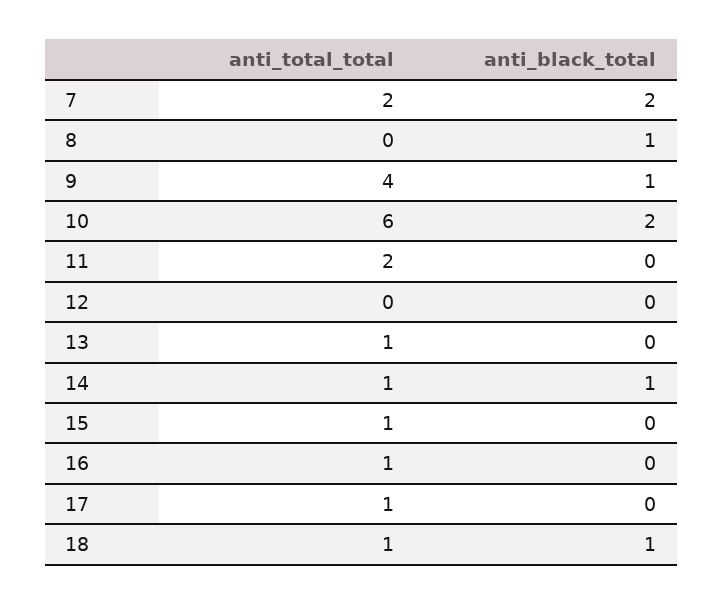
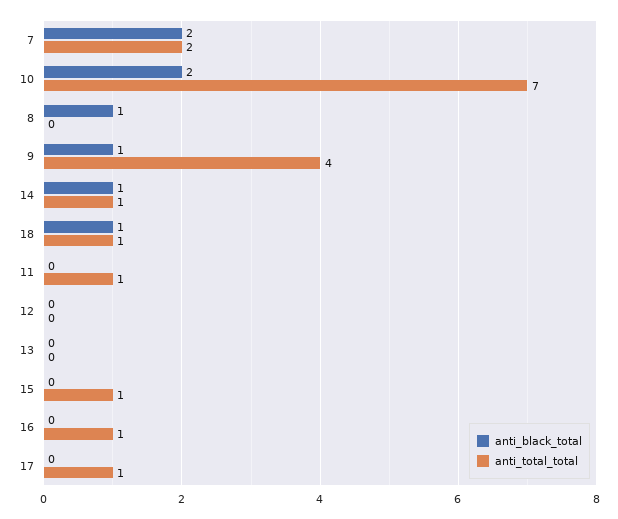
anti_total_total, 10: 6 -> 7
anti_total_total, 11: 2 -> 1
anti_total_total, 13: 1 -> 0

